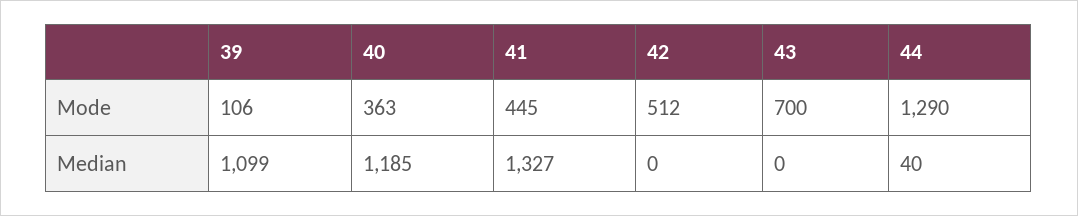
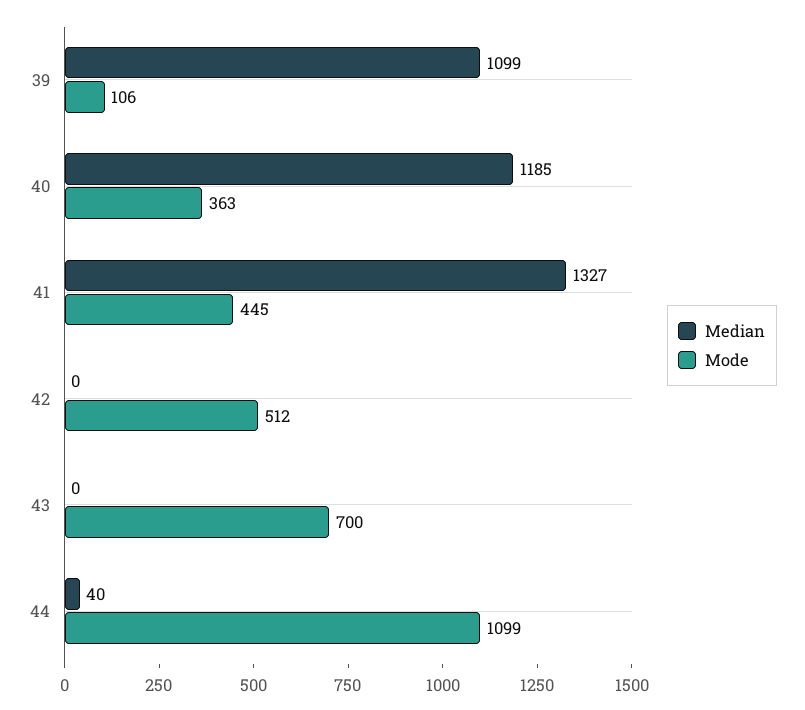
Mode, 44: 1290 -> 1099

